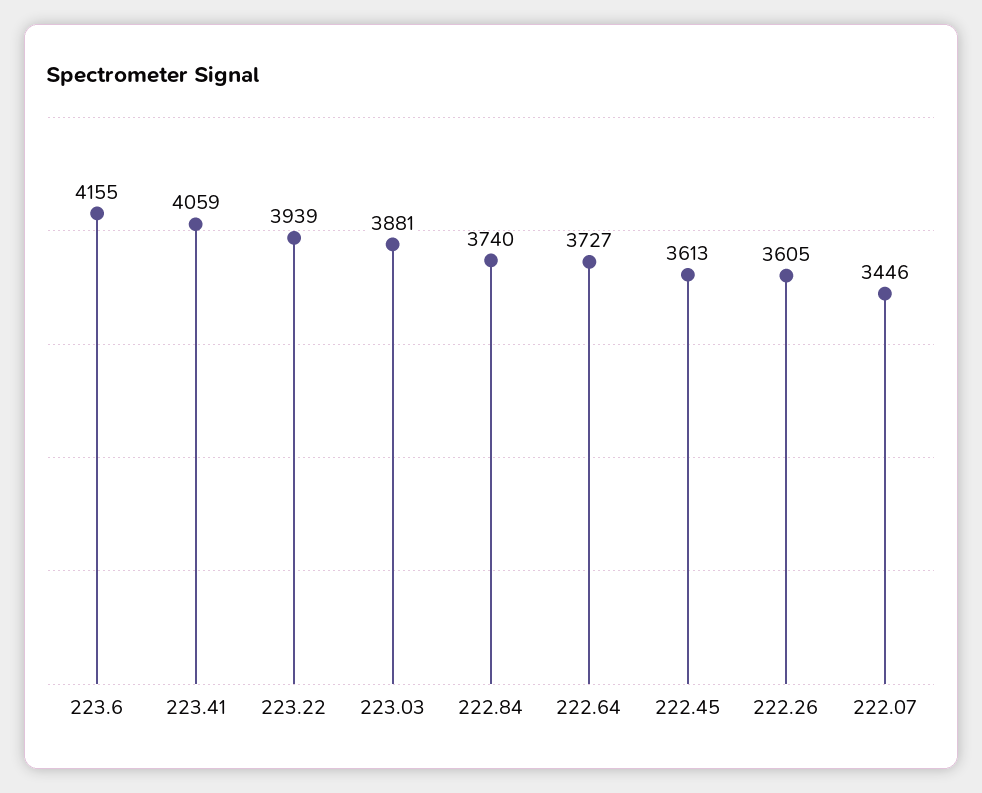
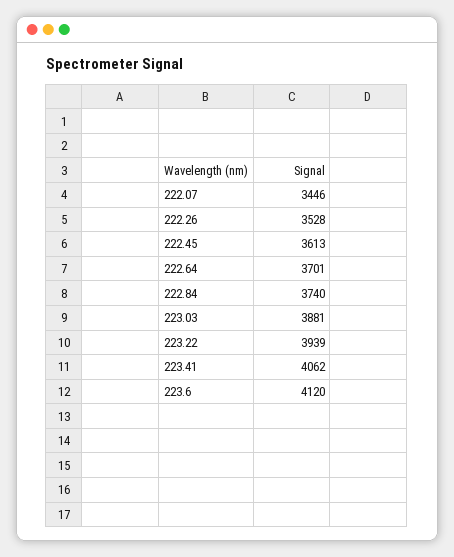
223.6: 4155 -> 4120
223.41: 4059 -> 4062
222.64: 3727 -> 3701
222.26: 3605 -> 3528

